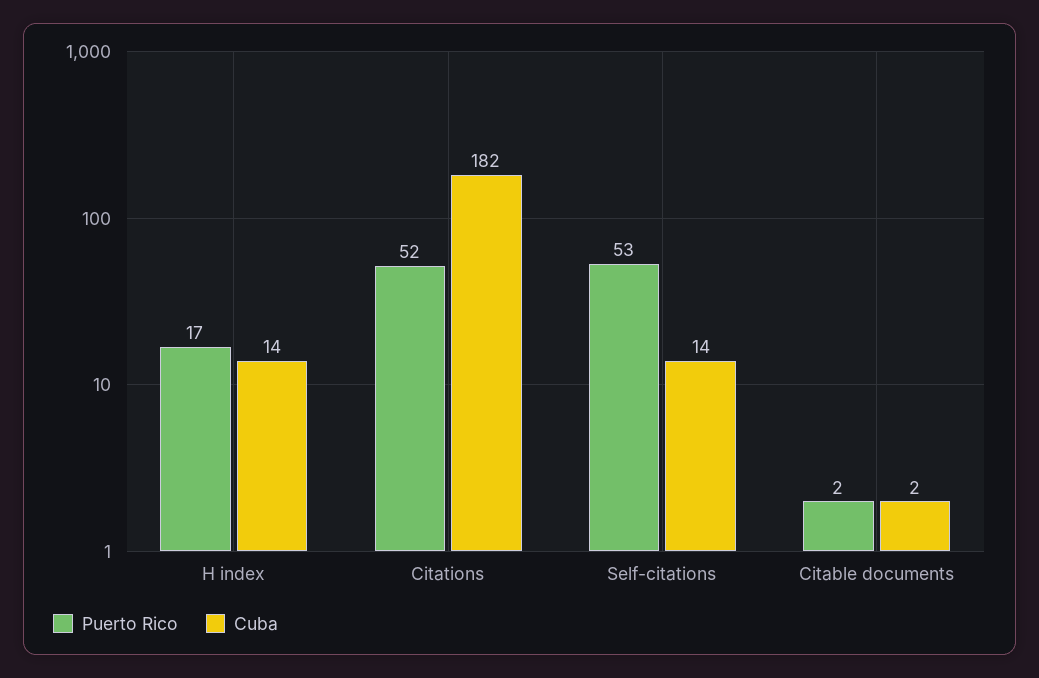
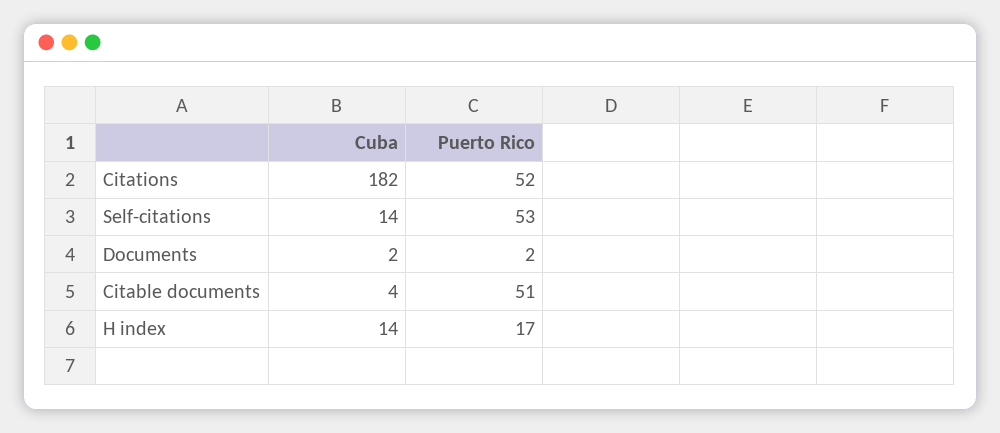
Puerto Rico, Citable documents: 2 -> 51
Cuba, Citable documents: 2 -> 4
Cuba, Documents: none -> 2
Puerto Rico, Documents: none -> 2

